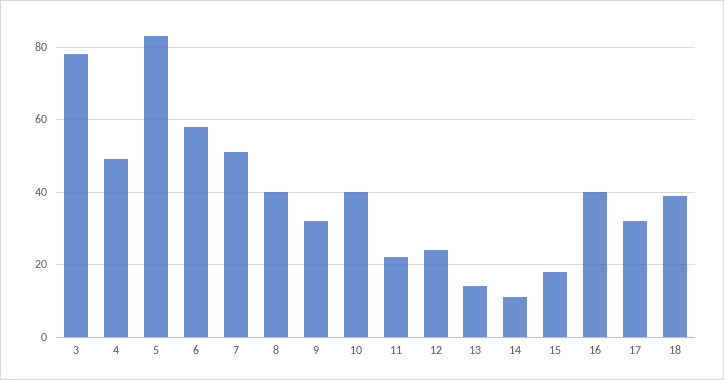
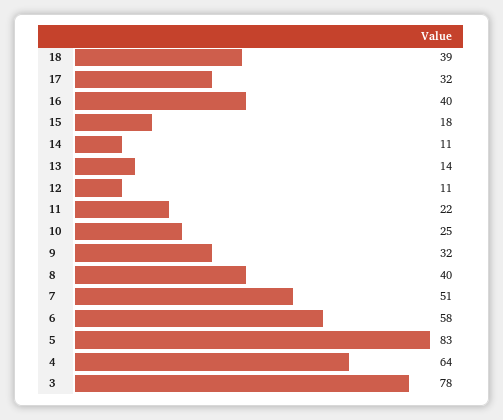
4: 50 -> 64
10: 40 -> 25
12: 25 -> 11

